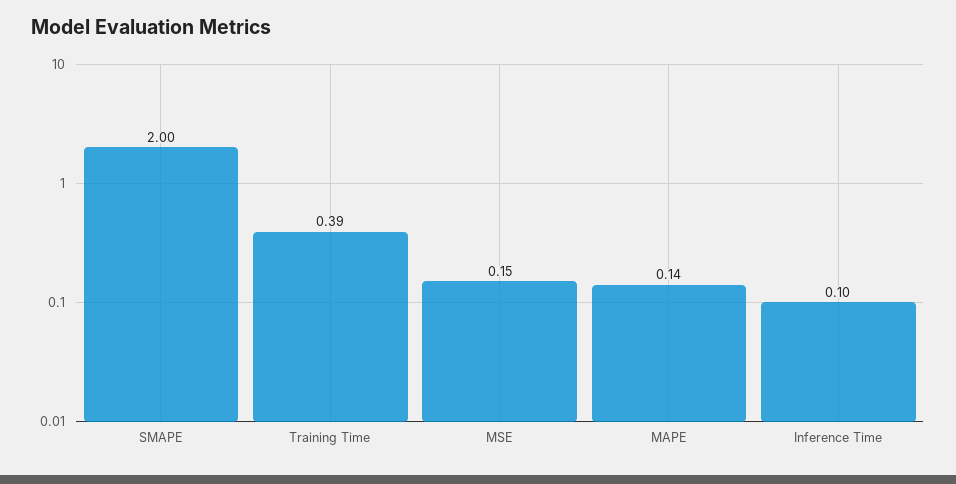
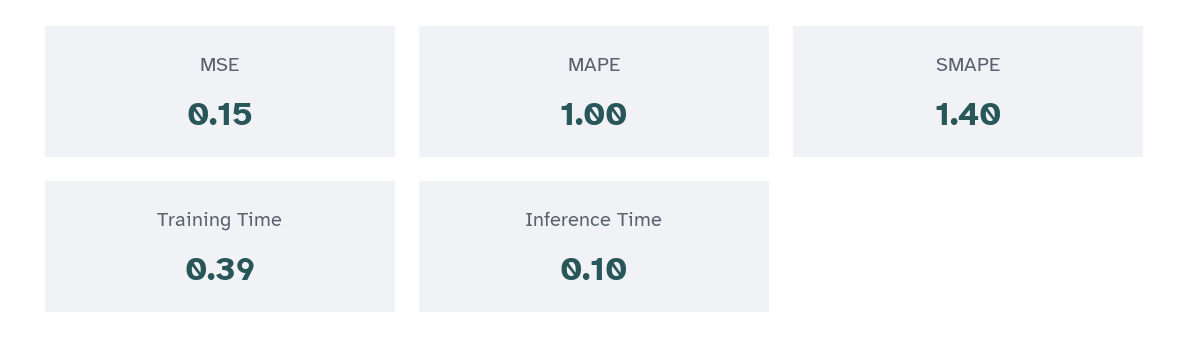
SMAPE: 2 -> 1.4
MAPE: 0.14 -> 1

